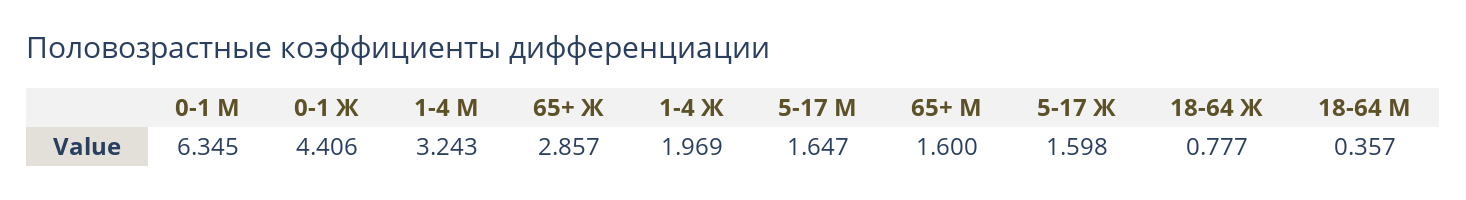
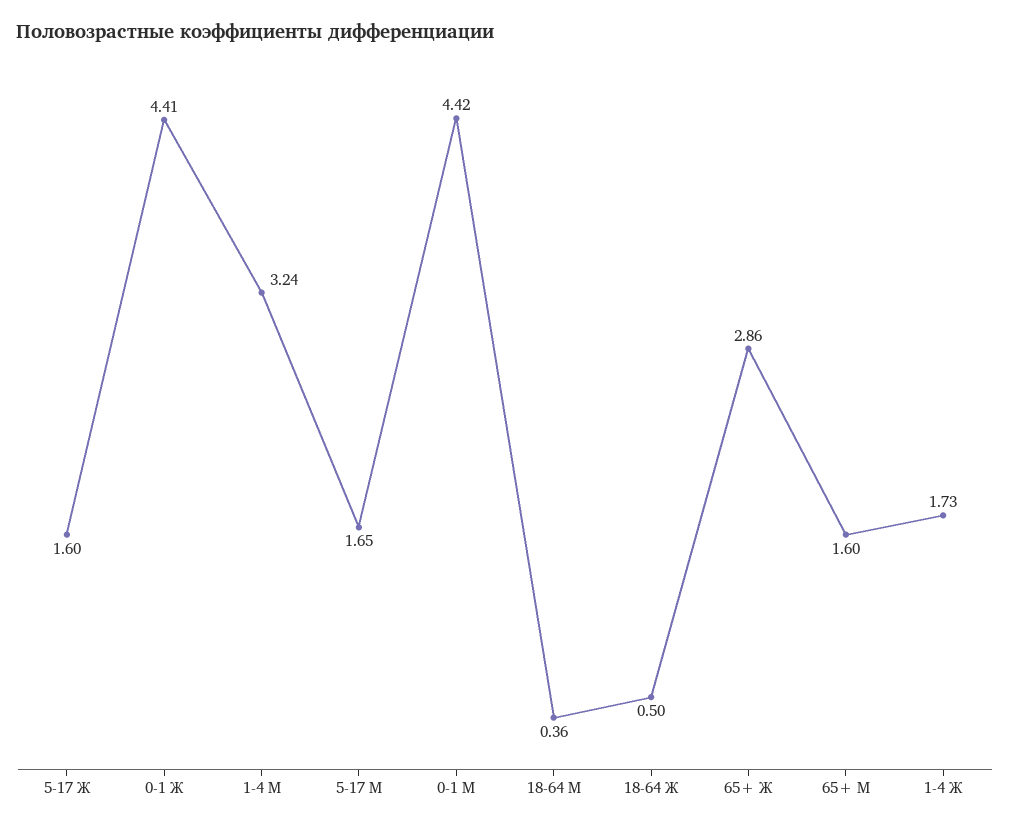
0-1 М: 6.345 -> 4.42
1-4 Ж: 1.969 -> 1.73
18-64 Ж: 0.777 -> 0.5

